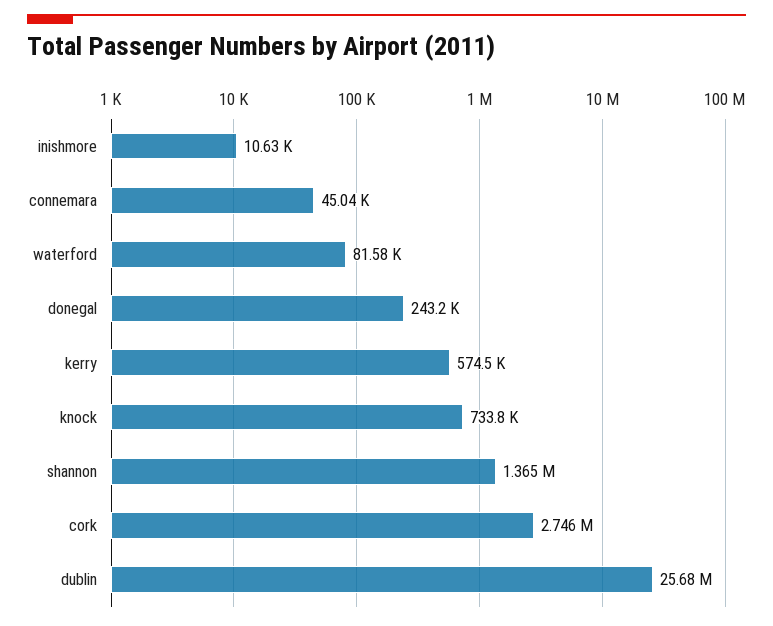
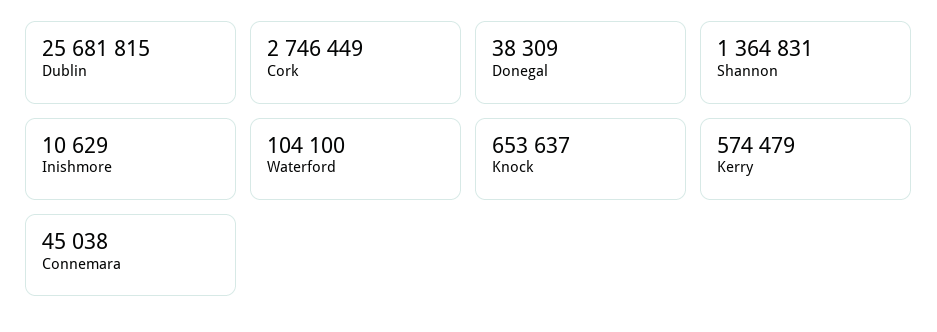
waterford: 81580 -> 104100
donegal: 243200 -> 38309
knock: 733800 -> 653637

